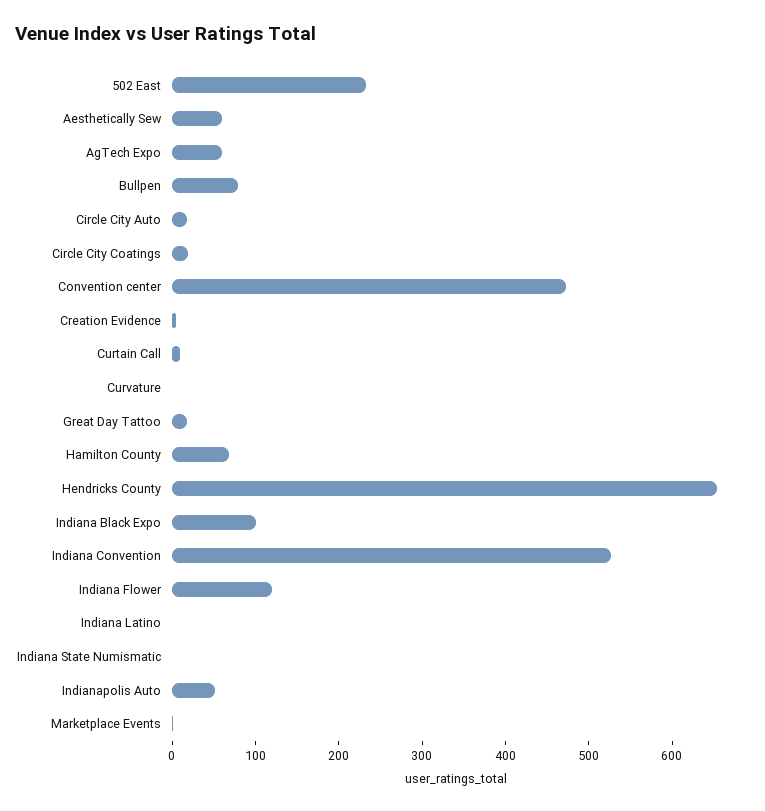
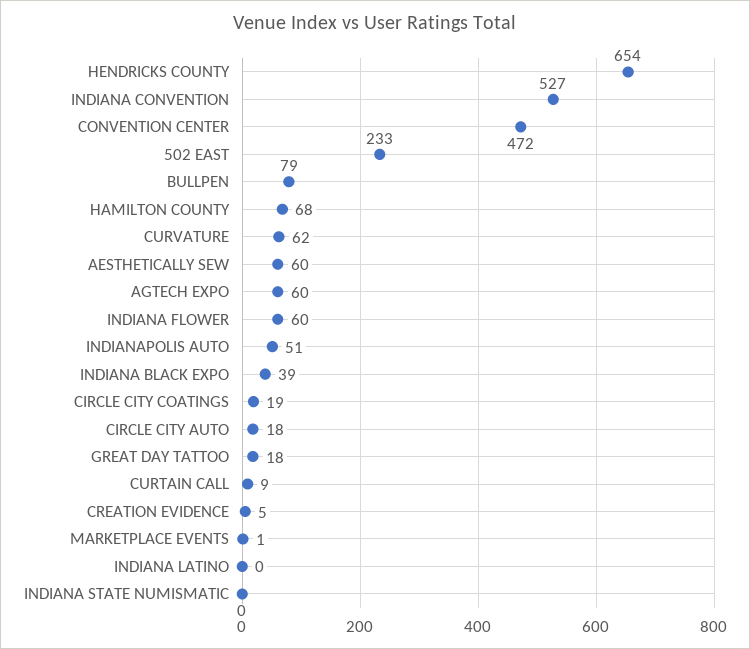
Curvature: 0 -> 62
Indiana Black Expo: 100 -> 39
Indiana Flower: 120 -> 60

